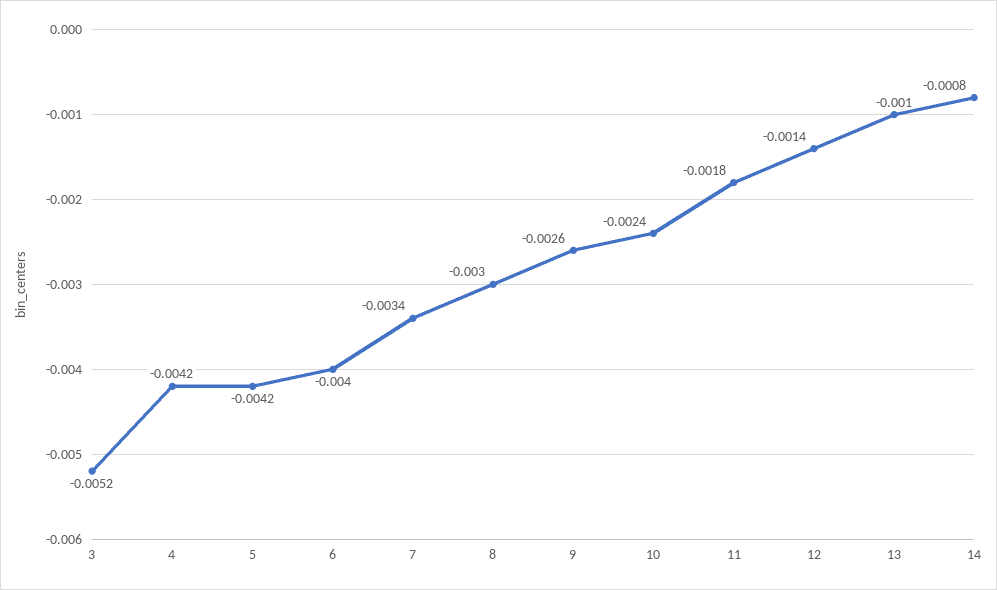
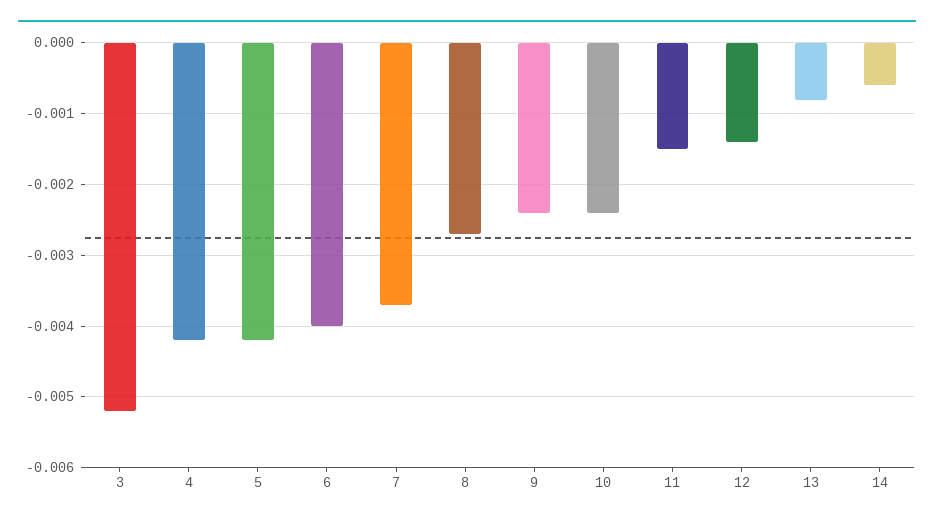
7: -0.0034 -> -0.0037
8: -0.003 -> -0.0027
9: -0.0026 -> -0.0024
11: -0.0018 -> -0.0015
13: -0.001 -> -0.0008
14: -0.0008 -> -0.0006

